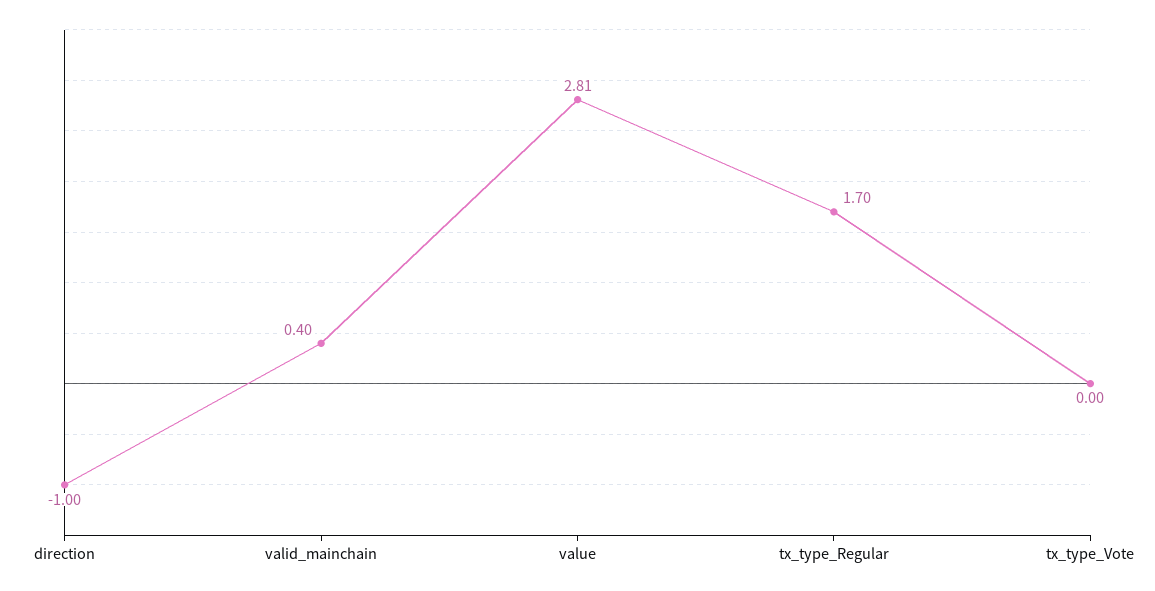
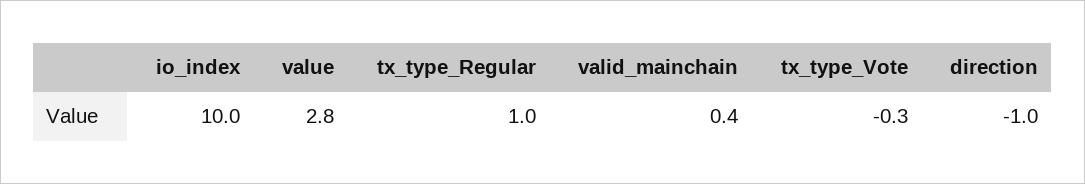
tx_type_Regular: 1.7 -> 1
tx_type_Vote: 0 -> -0.3
io_index: none -> 10

